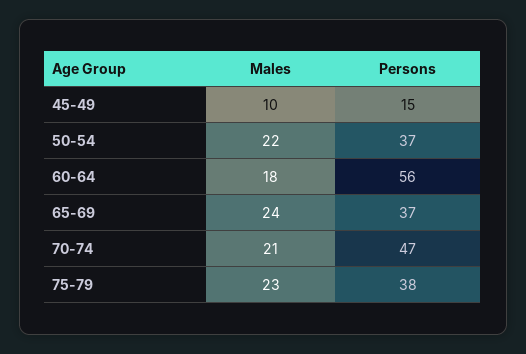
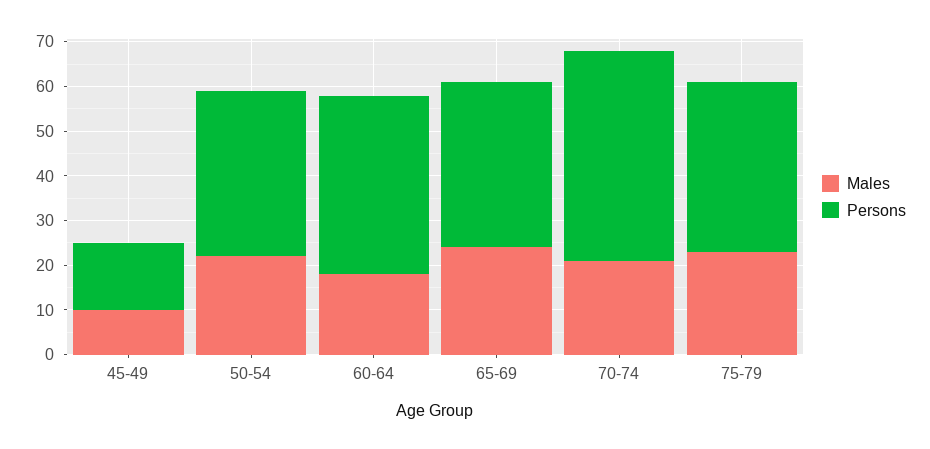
Persons, 60-64: 56 -> 40

